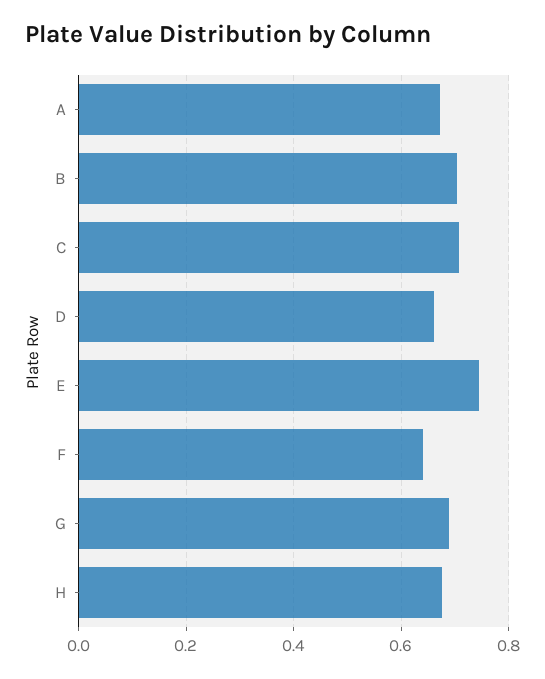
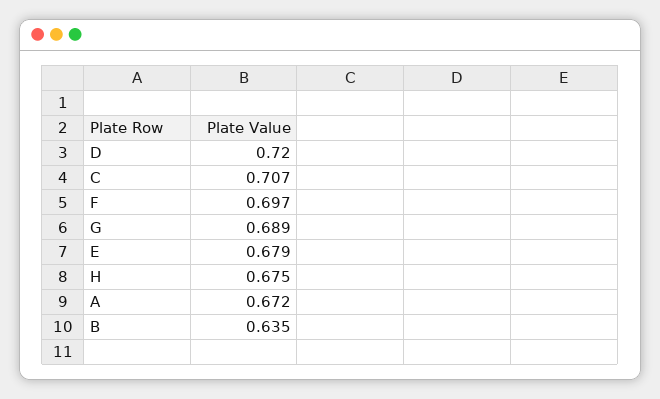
B: 0.7 -> 0.635
D: 0.66 -> 0.72
E: 0.74 -> 0.679
F: 0.64 -> 0.697

